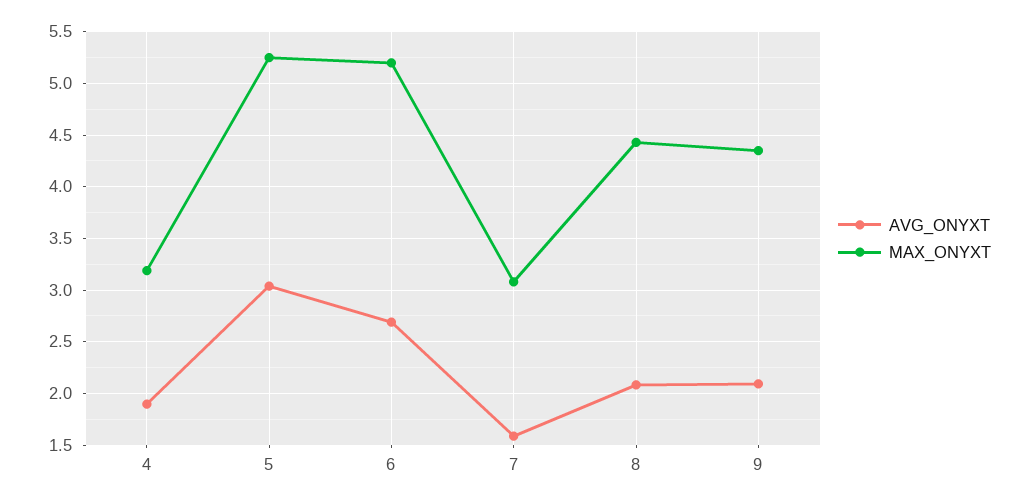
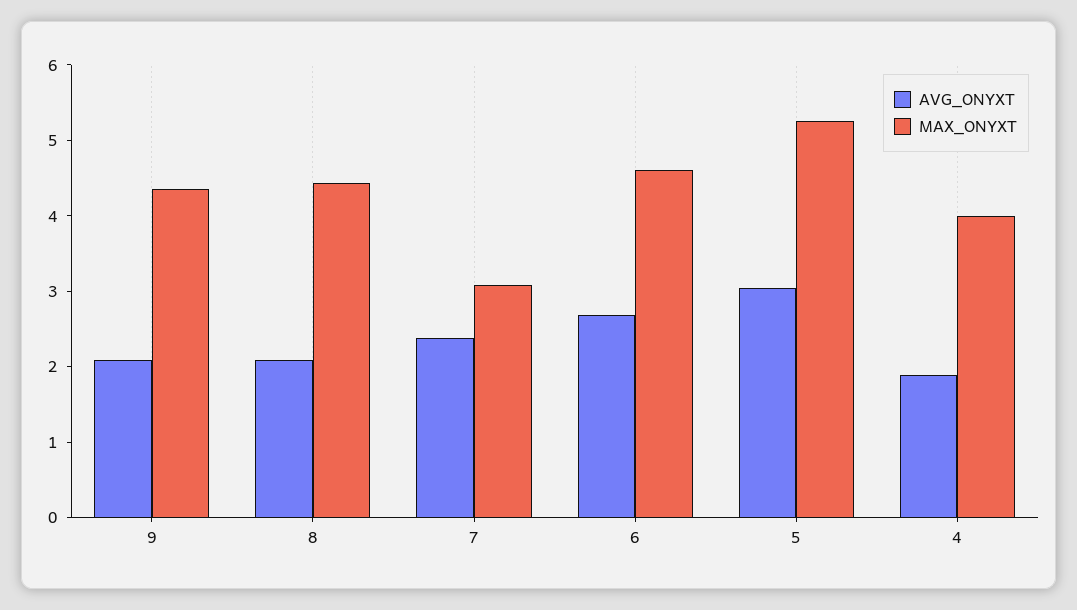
MAX_ONYXT, 4: 3.2 -> 4
MAX_ONYXT, 6: 5.2 -> 4.6
AVG_ONYXT, 7: 1.6 -> 2.4

